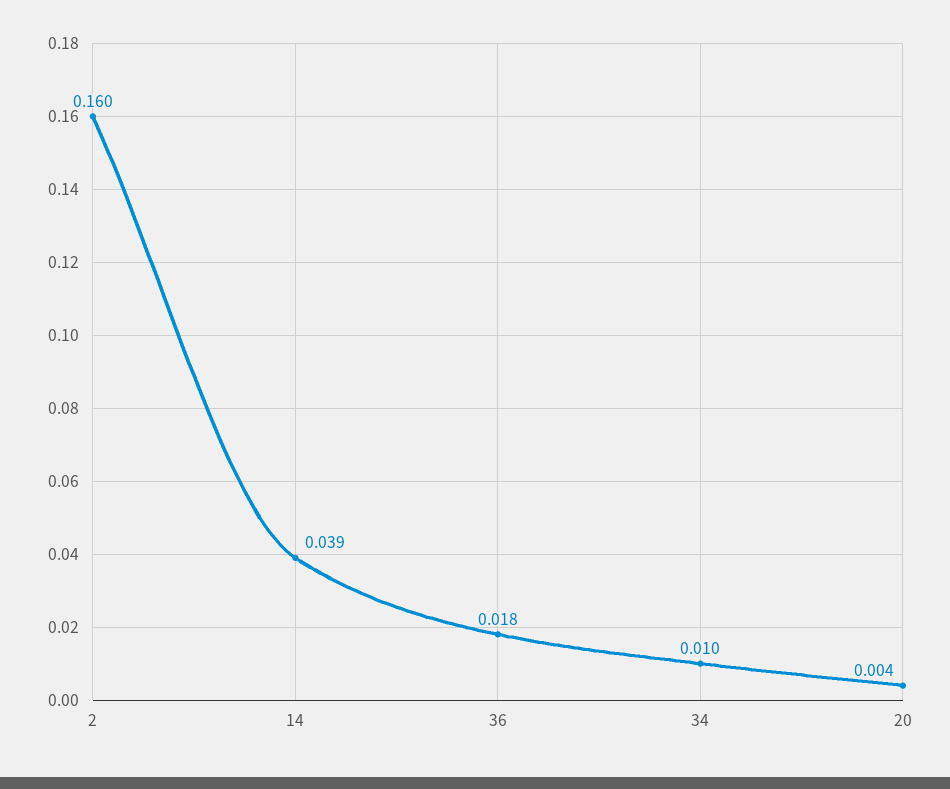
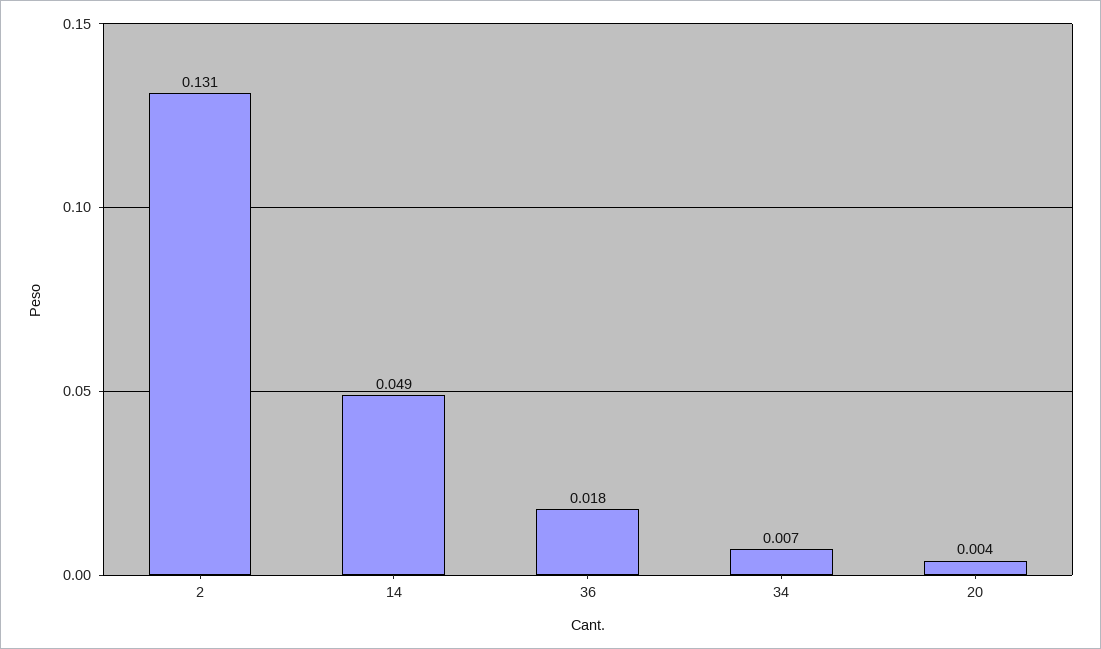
2: 0.16 -> 0.131
14: 0.039 -> 0.049
34: 0.01 -> 0.007

